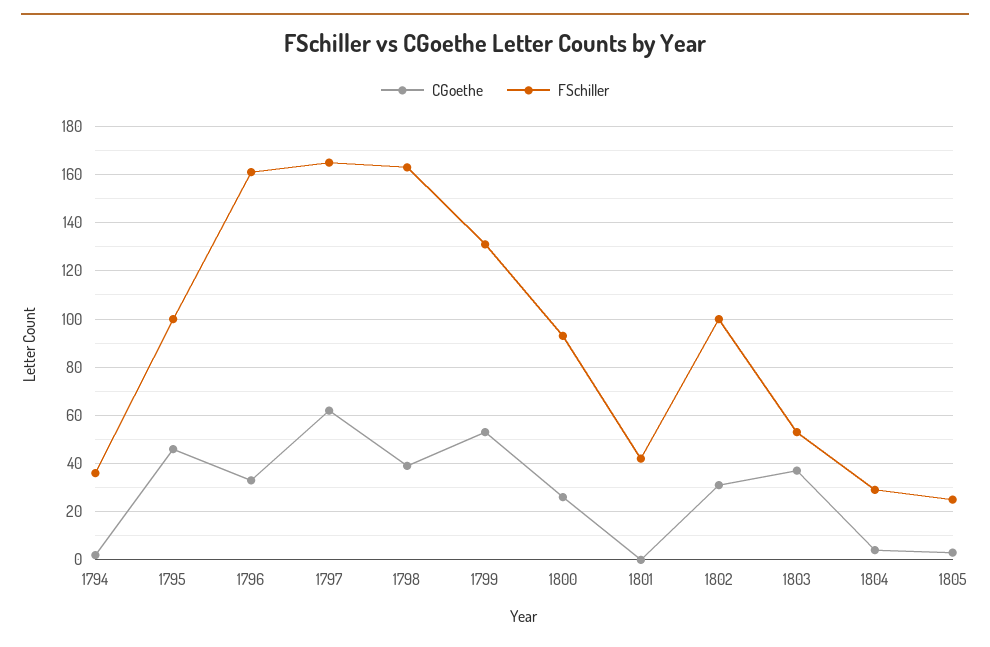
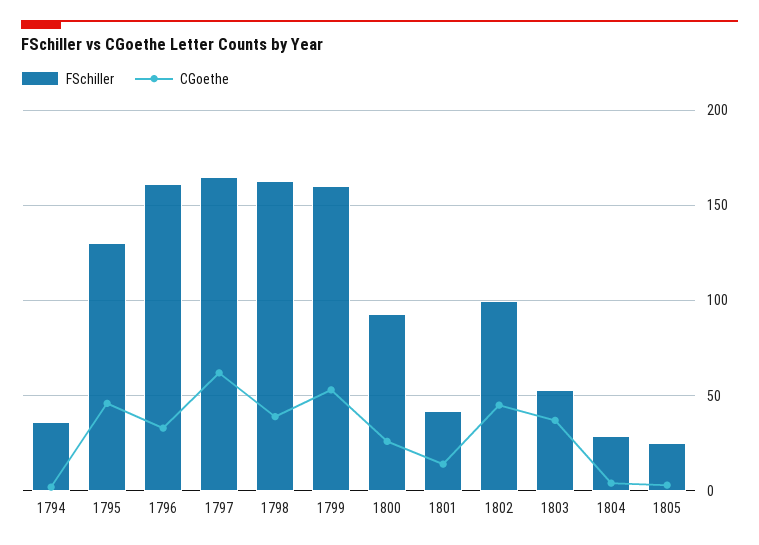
FSchiller, 1795: 100 -> 130
FSchiller, 1799: 130 -> 160
CGoethe, 1801: 0 -> 15
CGoethe, 1802: 30 -> 45

